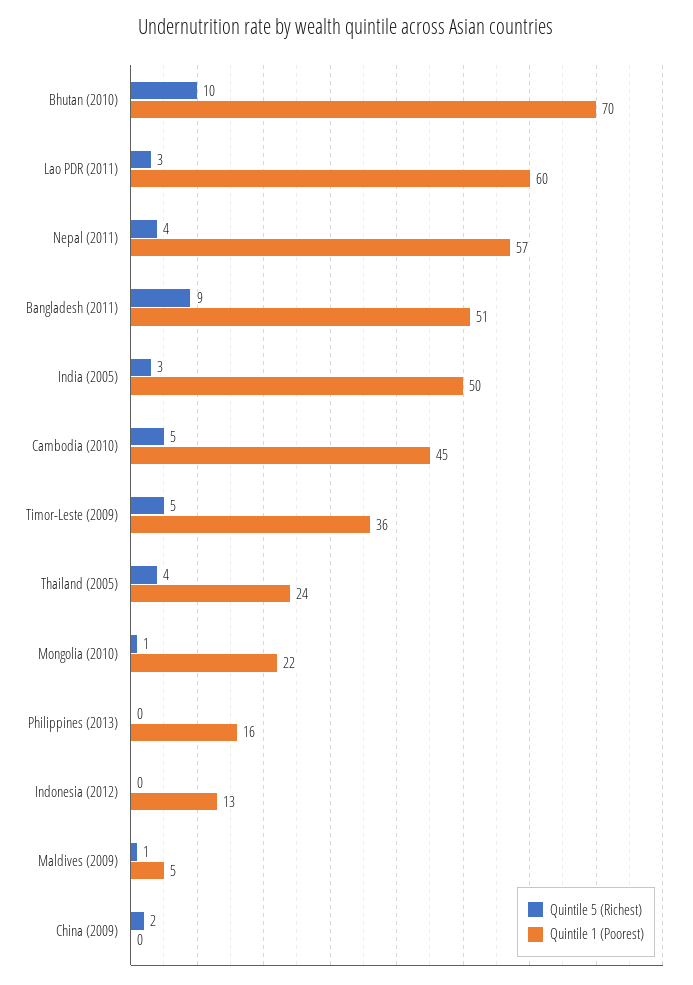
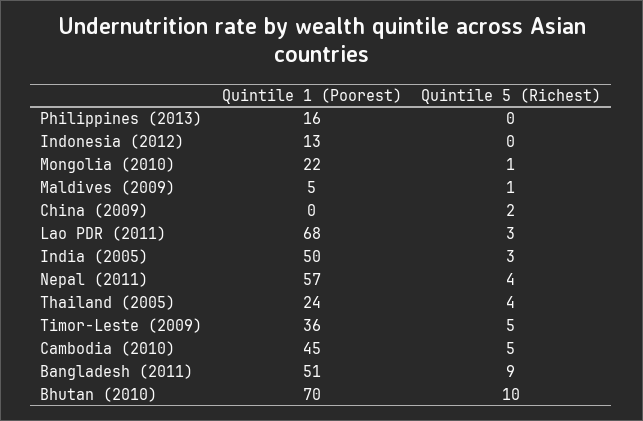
Quintile 1 (Poorest), Lao PDR (2011): 60 -> 68

